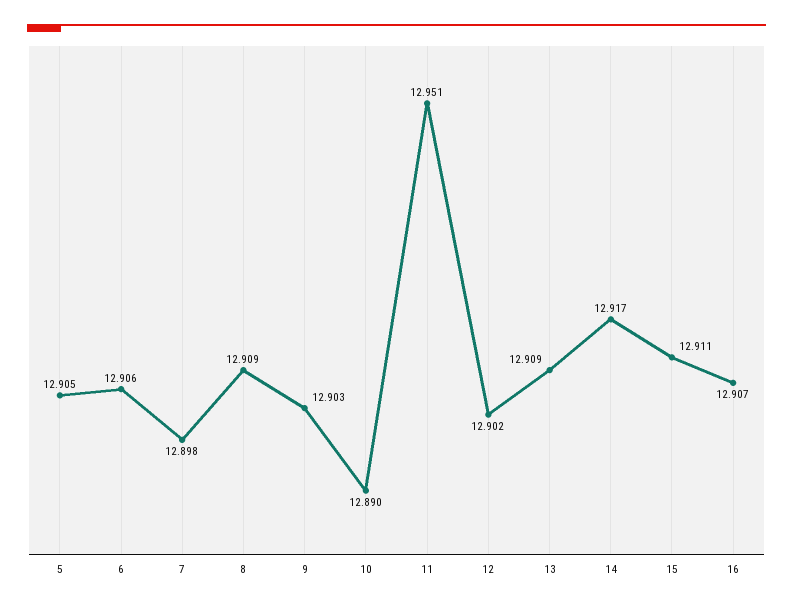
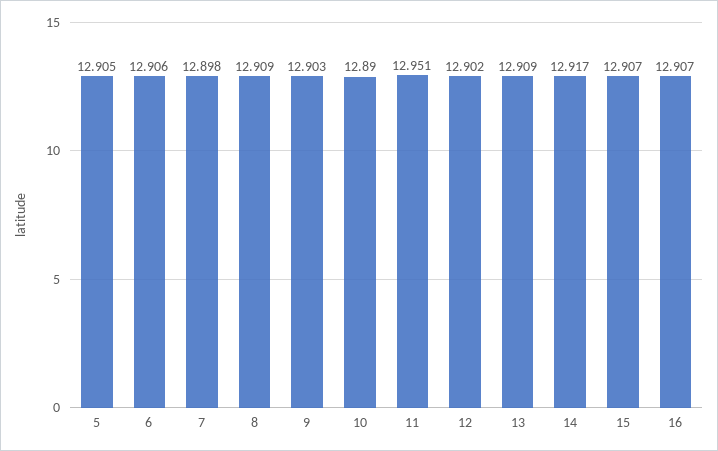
15: 12.911 -> 12.907

